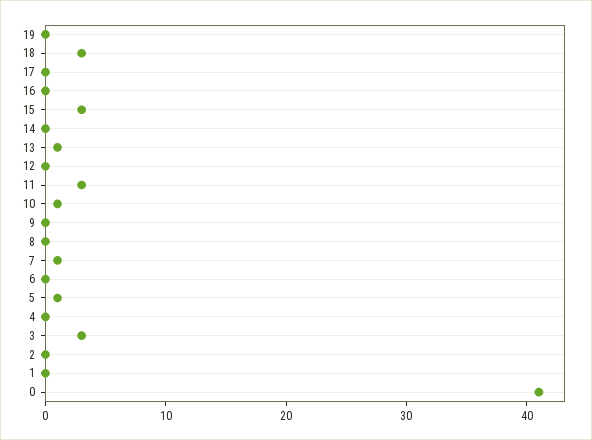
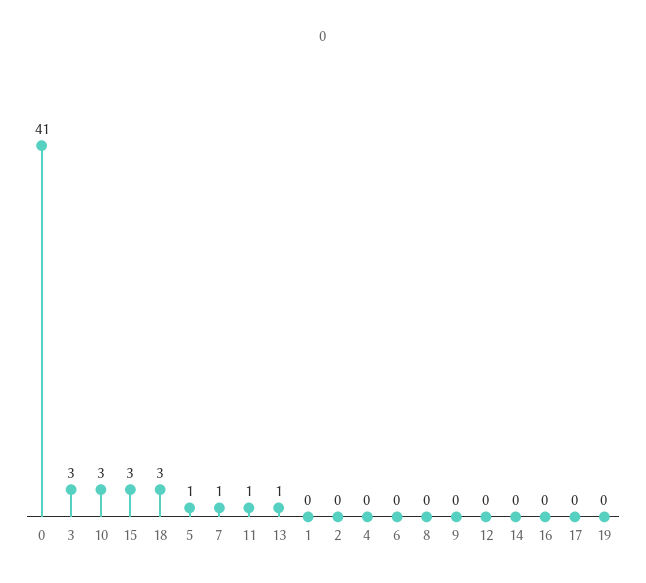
11: 3 -> 1
10: 1 -> 3

